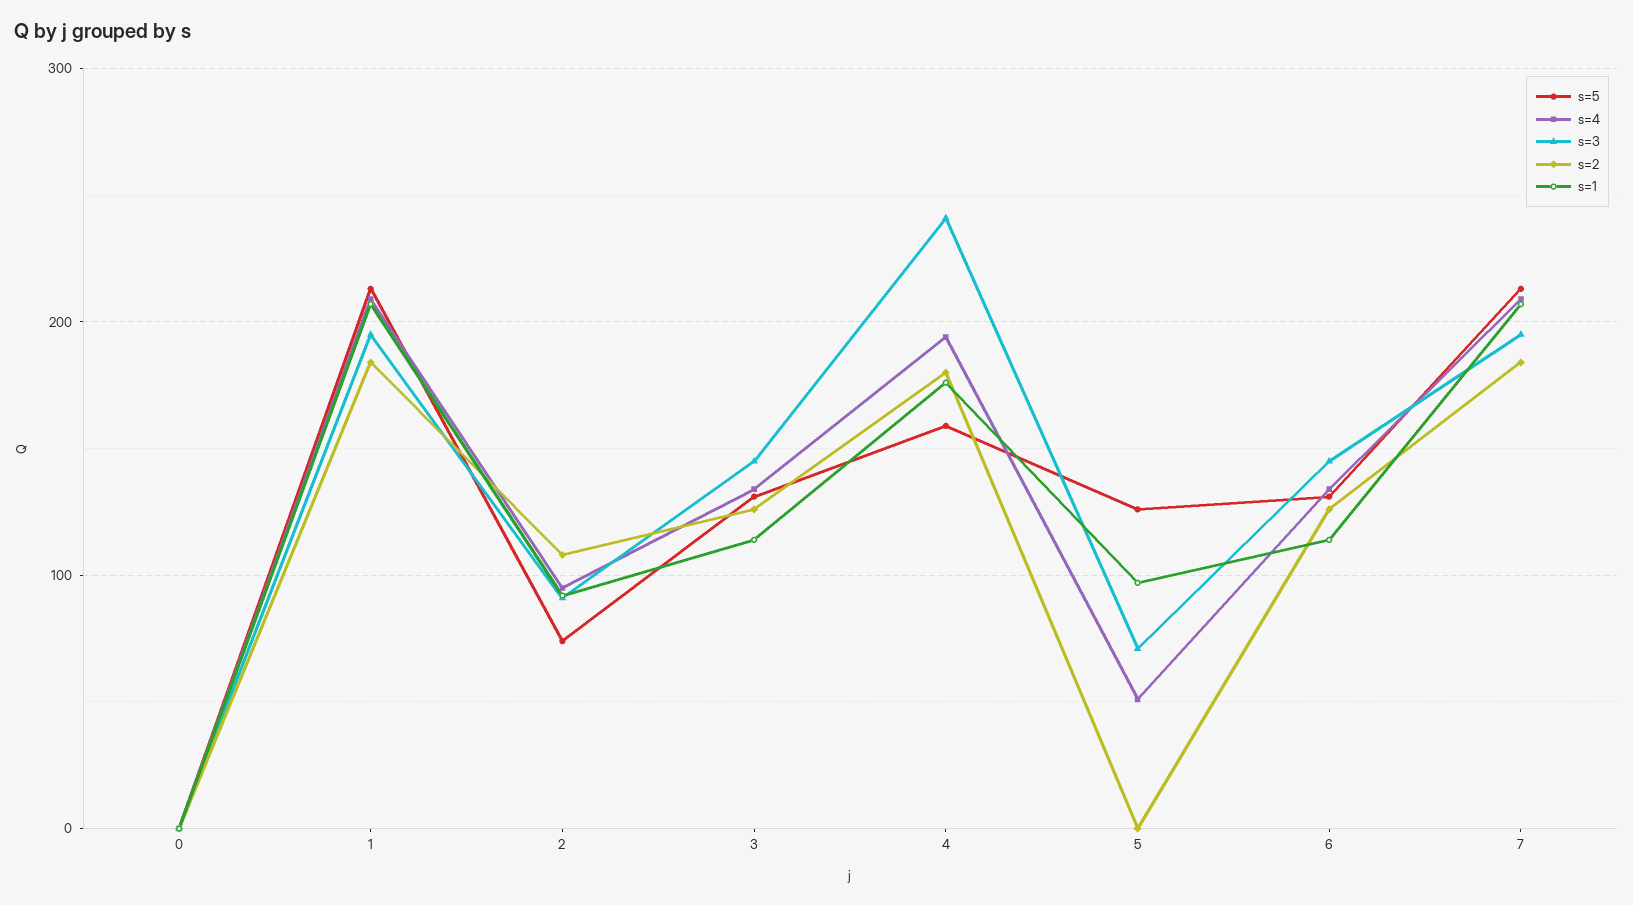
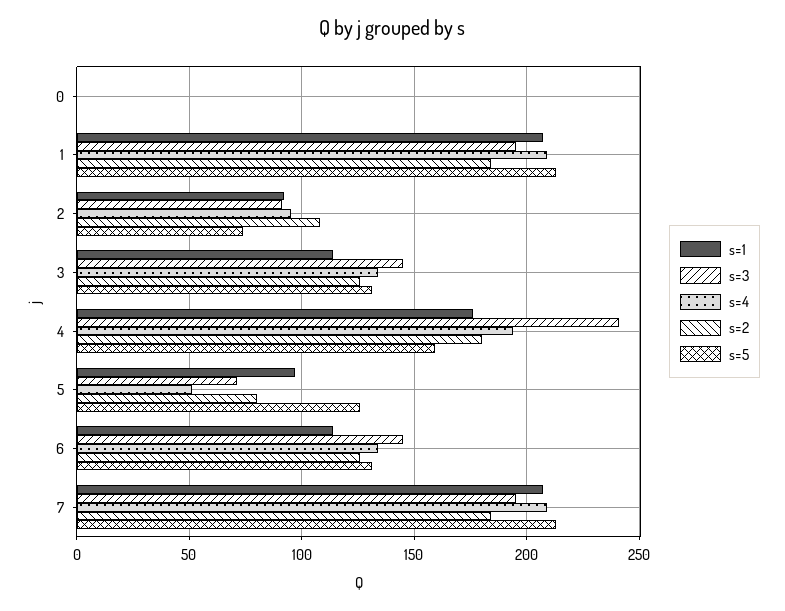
s=2, 5: 0 -> 80

